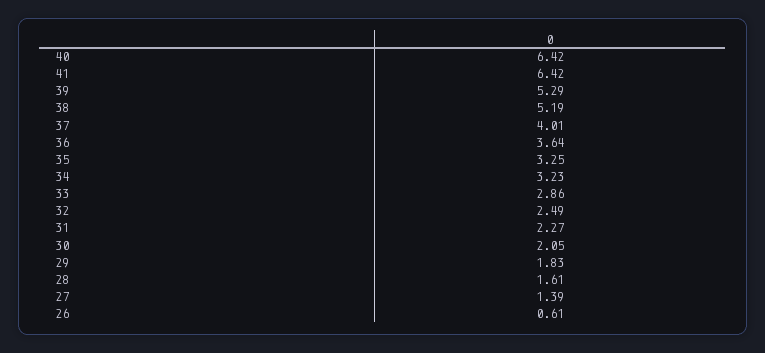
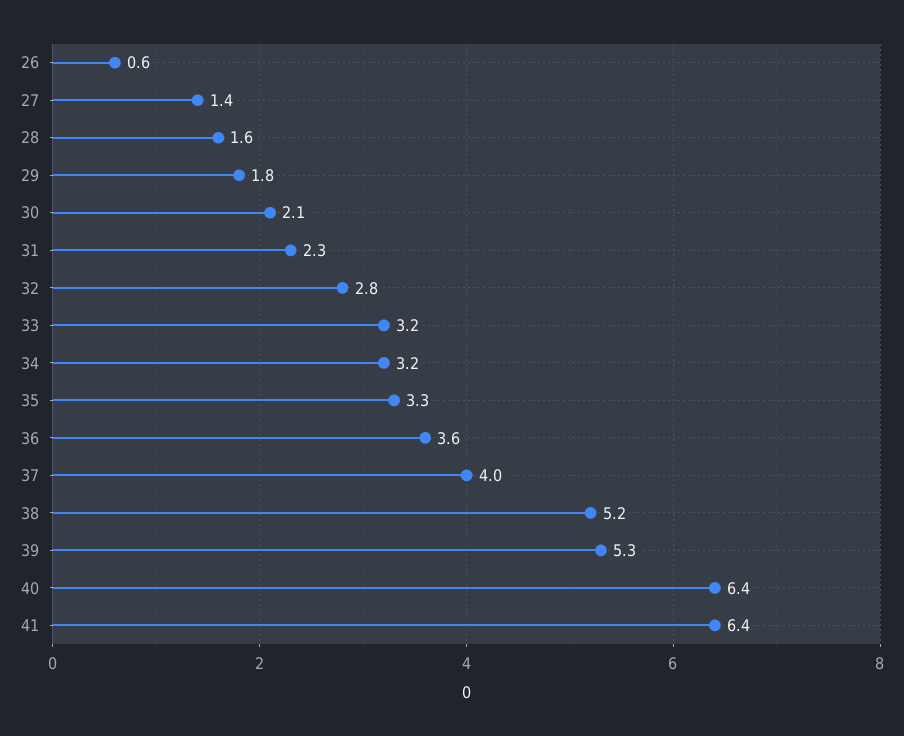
33: 2.86 -> 3.2
32: 2.49 -> 2.8

